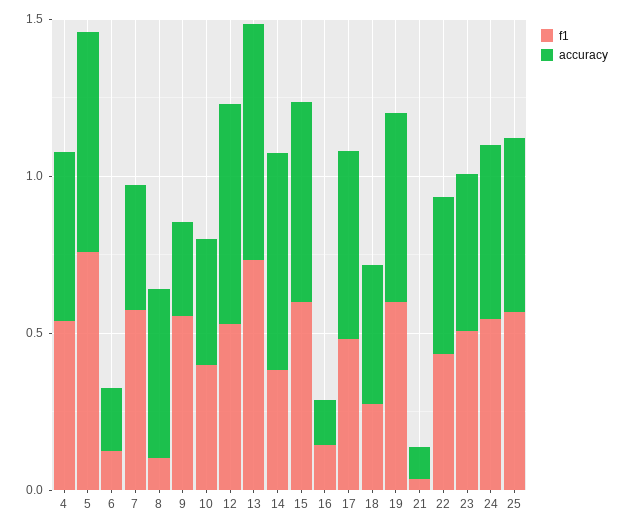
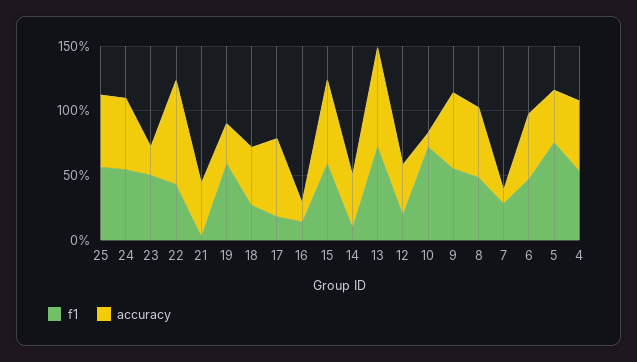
accuracy, 5: 0.7 -> 0.4
f1, 6: 0.1 -> 0.5
accuracy, 6: 0.2 -> 0.5
f1, 7: 0.6 -> 0.3
accuracy, 7: 0.4 -> 0.1
f1, 8: 0.1 -> 0.5
accuracy, 9: 0.3 -> 0.6
f1, 10: 0.4 -> 0.7
accuracy, 10: 0.4 -> 0.1
f1, 12: 0.5 -> 0.2
accuracy, 12: 0.7 -> 0.4
f1, 14: 0.4 -> 0.1
accuracy, 14: 0.7 -> 0.4
f1, 17: 0.5 -> 0.2
accuracy, 19: 0.6 -> 0.3
accuracy, 21: 0.1 -> 0.4
accuracy, 22: 0.5 -> 0.8
accuracy, 23: 0.5 -> 0.2

